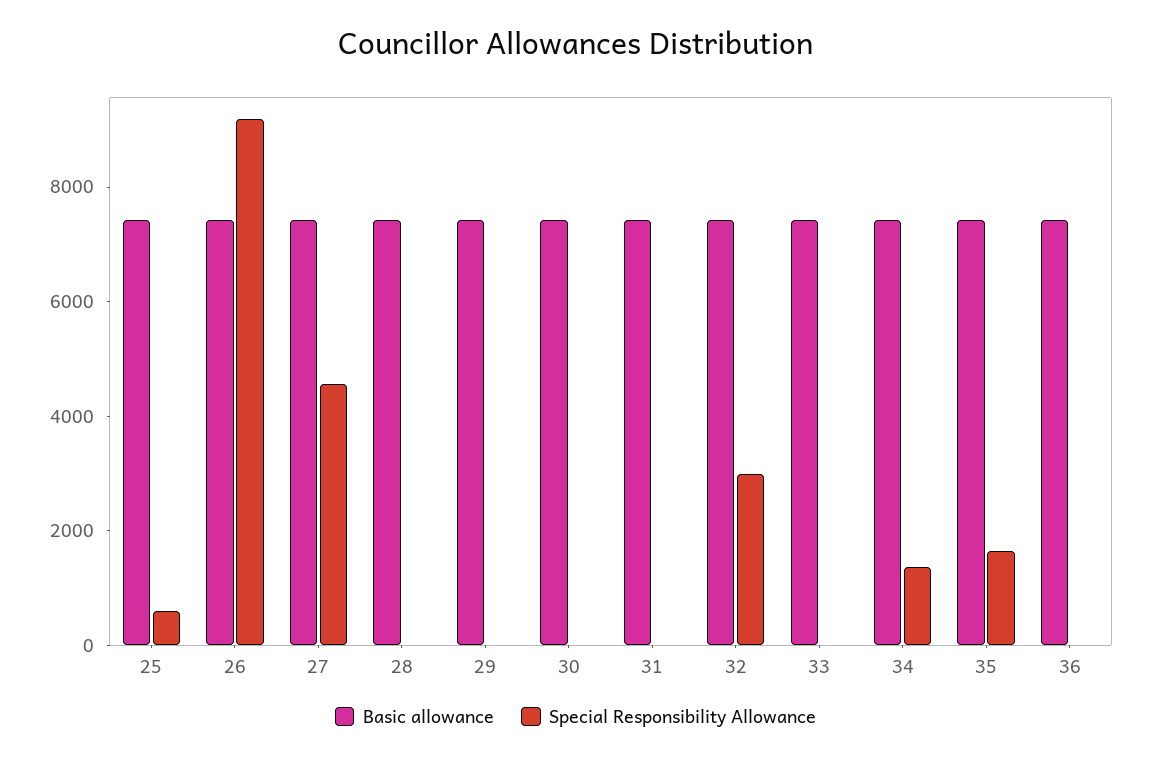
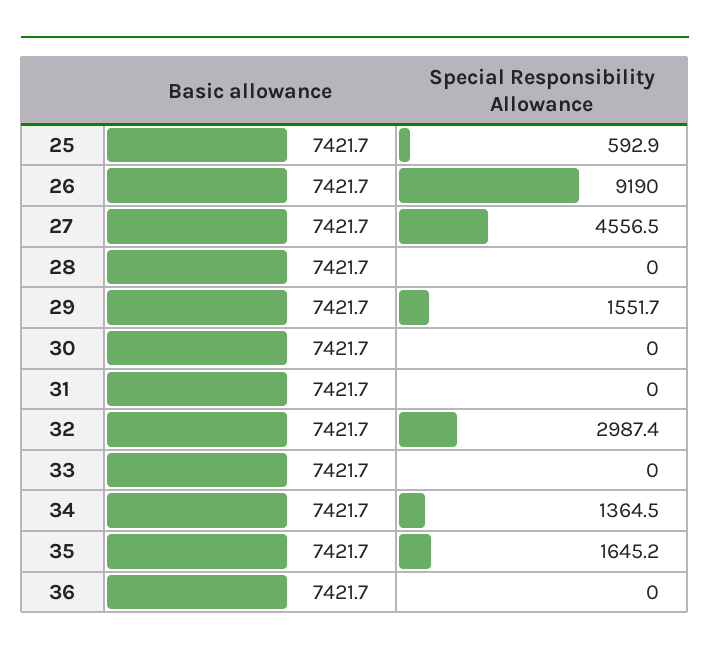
Special Responsibility Allowance, 29: 0 -> 1551.7

